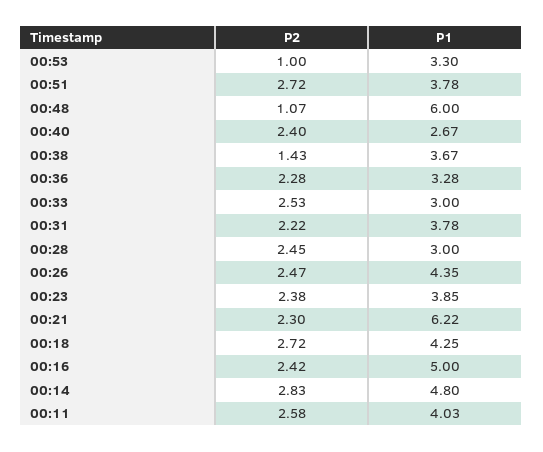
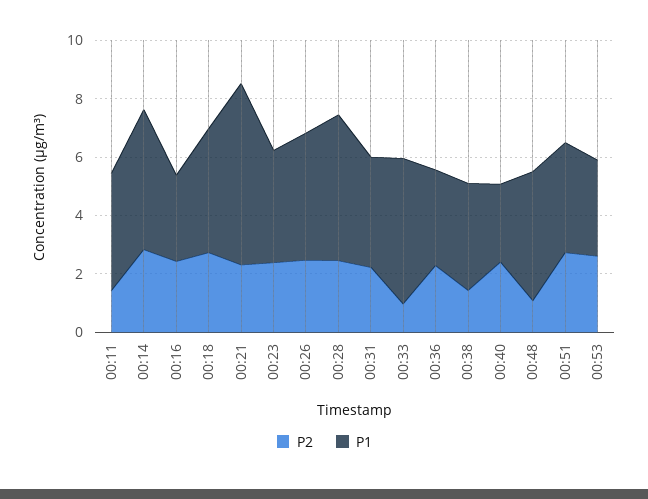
P2, 00:53: 1 -> 2.5
P1, 00:48: 6 -> 4.5
P2, 00:33: 2.53 -> 1
P1, 00:33: 3 -> 5
P1, 00:28: 3 -> 5
P1, 00:16: 5 -> 3
P2, 00:11: 2.58 -> 1.5

